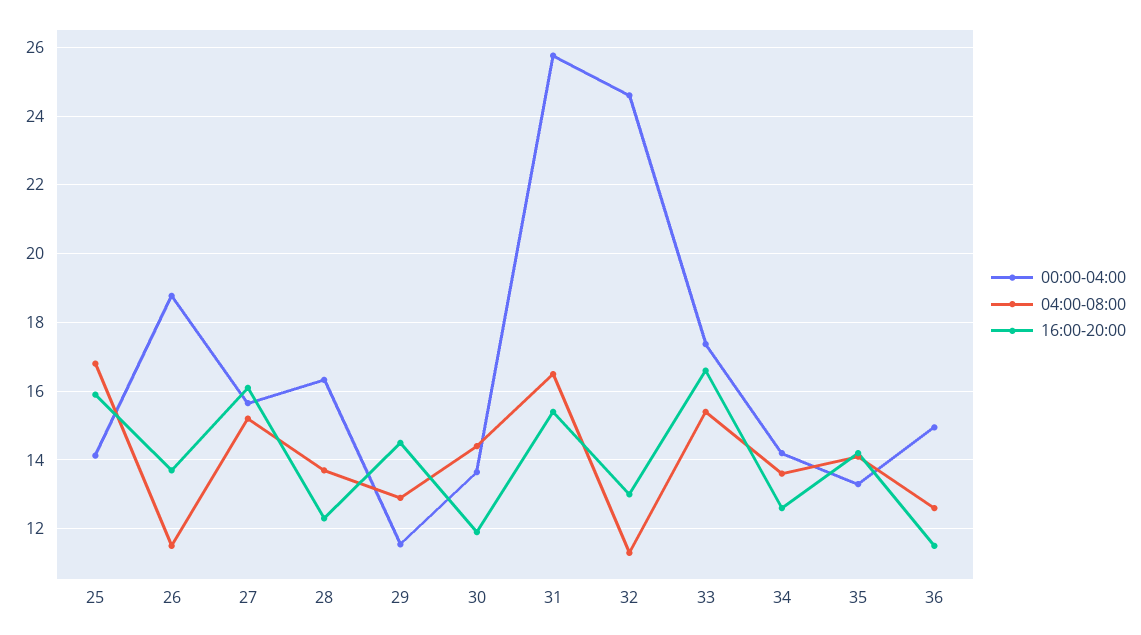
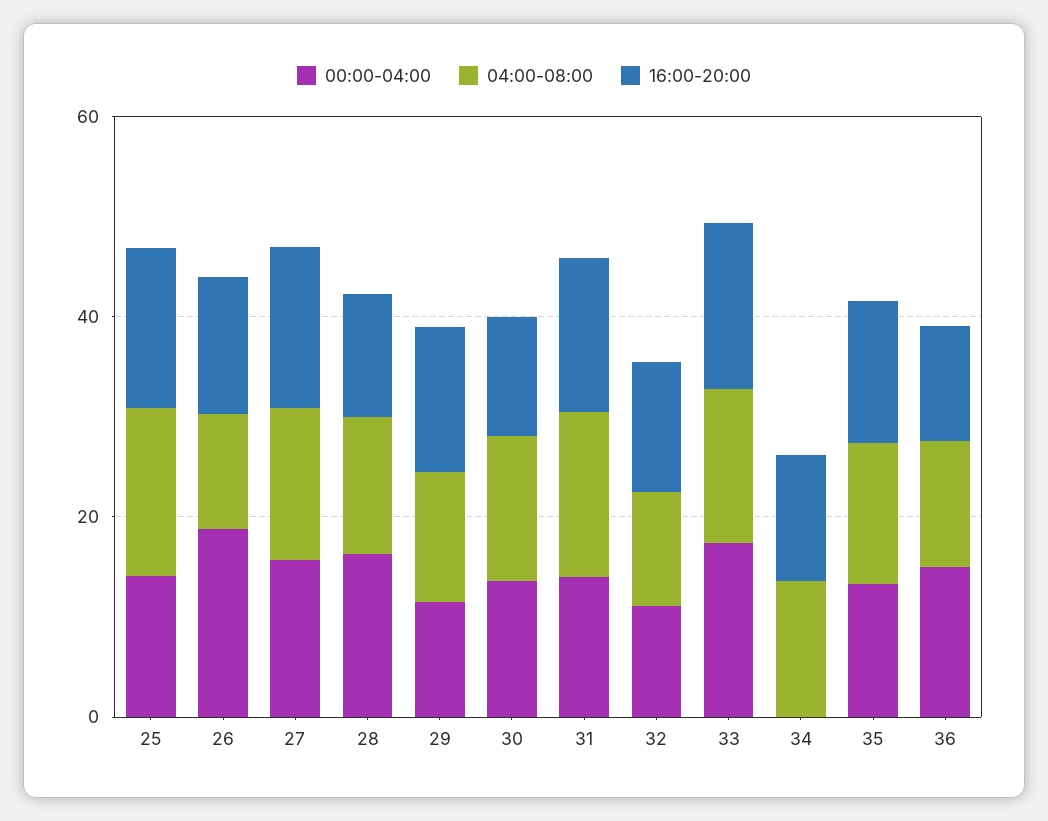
00:00-04:00, 31: 25.8 -> 15
00:00-04:00, 32: 24.6 -> 10
00:00-04:00, 34: 14.2 -> 0

